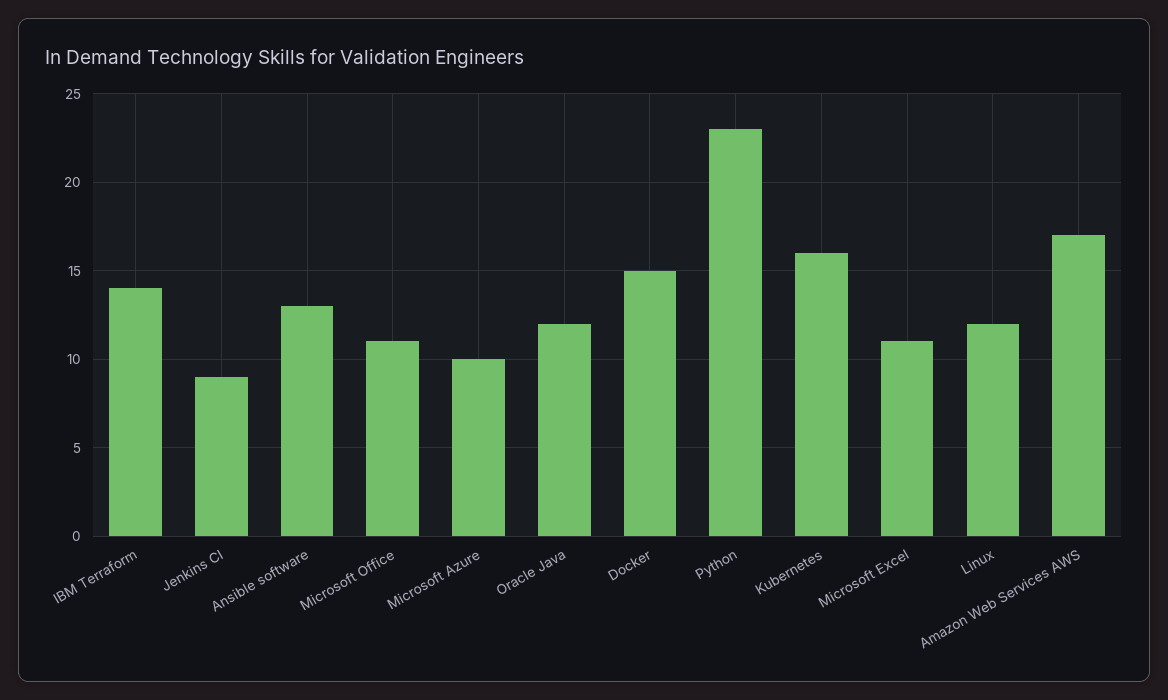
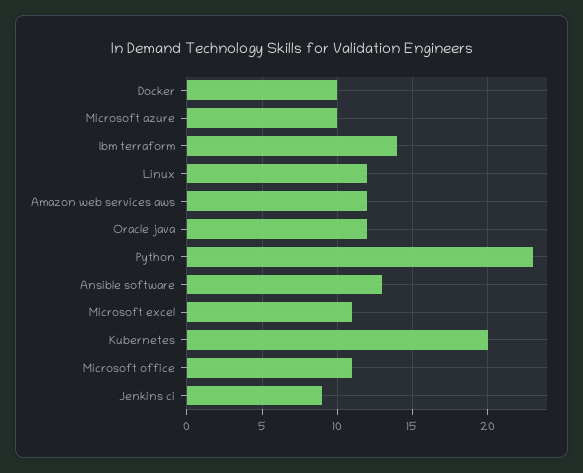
Docker: 15 -> 10
Kubernetes: 16 -> 20
Amazon Web Services AWS: 17 -> 12

